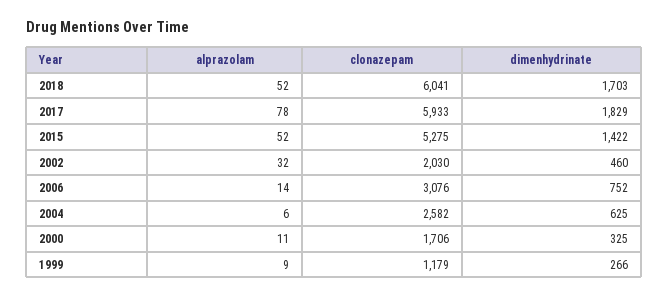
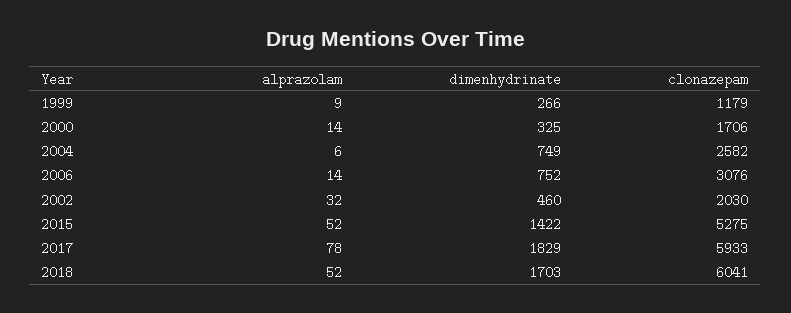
dimenhydrinate, 2004: 625 -> 749
alprazolam, 2000: 11 -> 14

